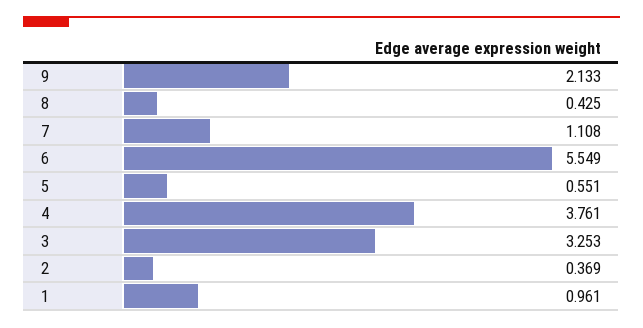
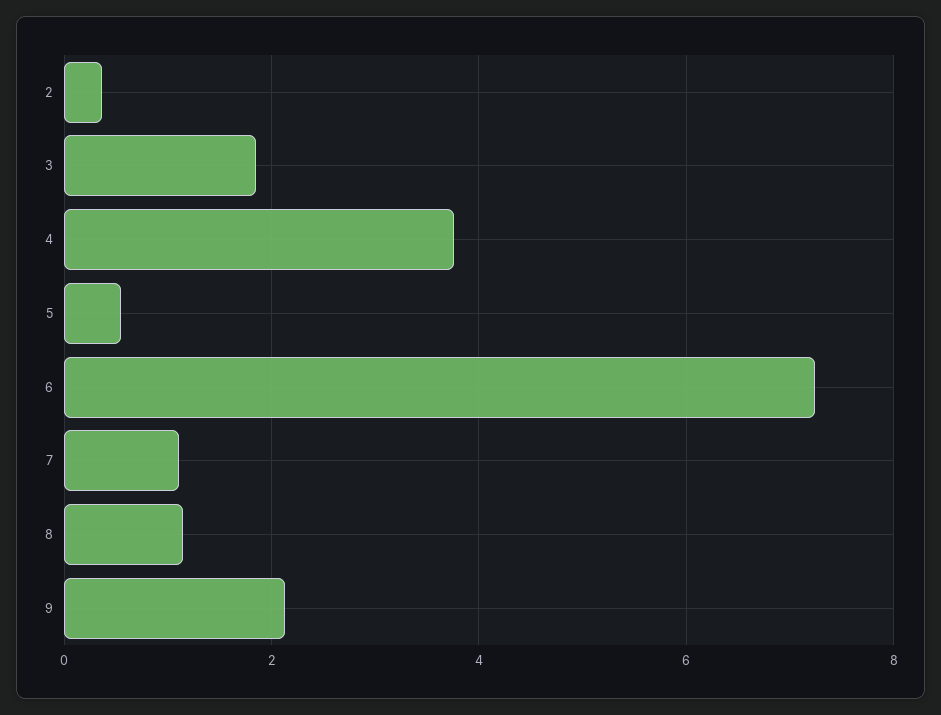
8: 0.425 -> 1.2
6: 5.549 -> 7.2
3: 3.253 -> 1.8
1: 0.961 -> none

